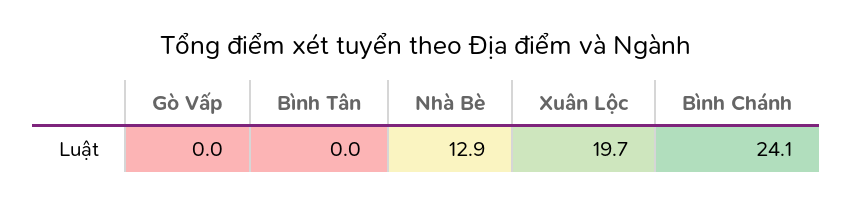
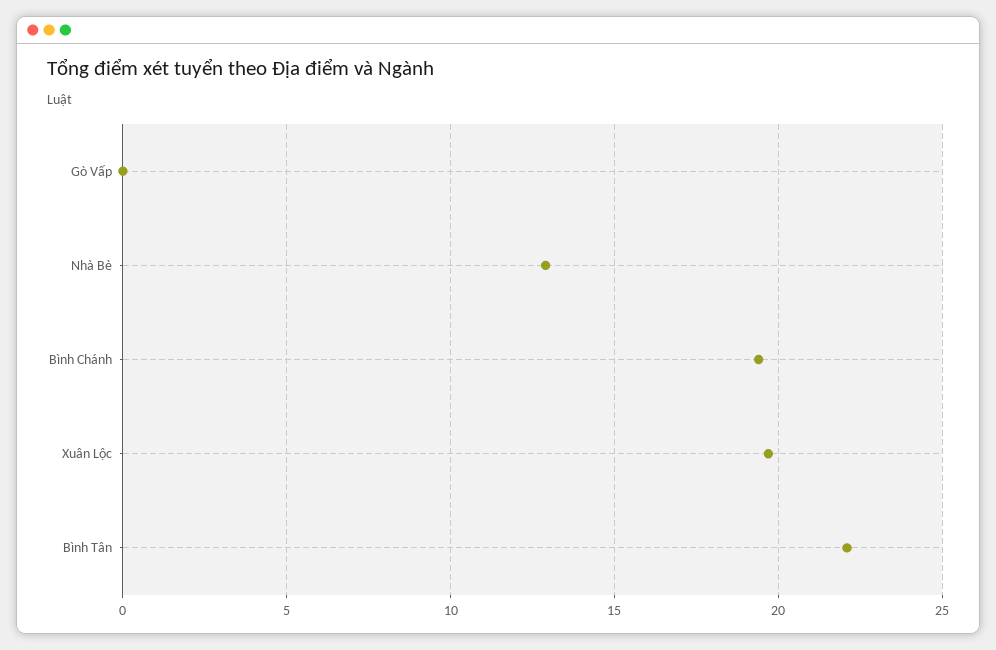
Bình Tân: 0 -> 22
Bình Chánh: 24.1 -> 19.5

